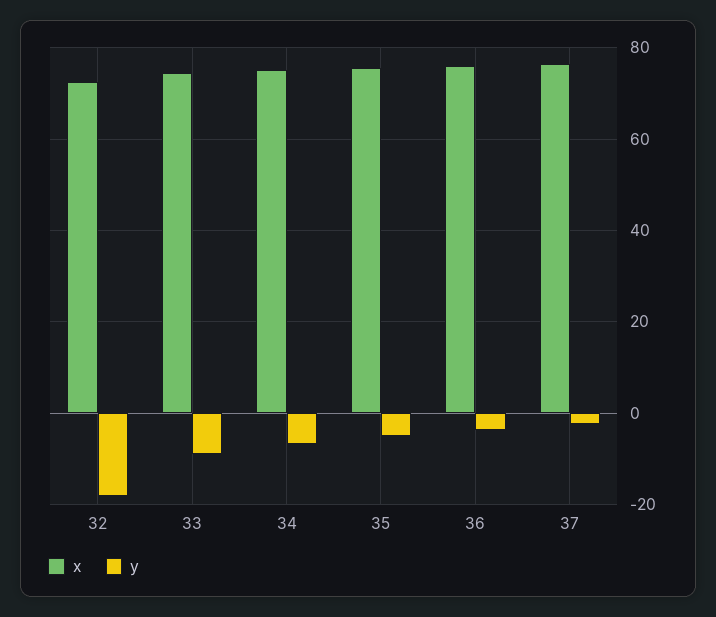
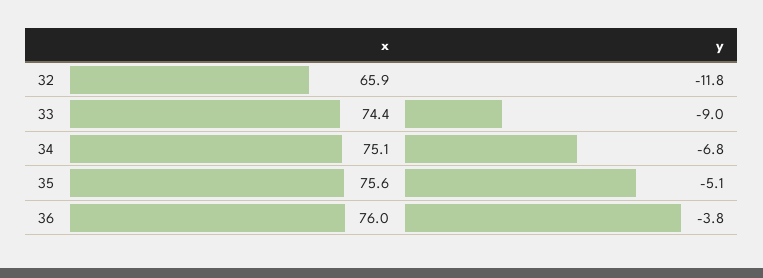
x, 32: 72 -> 65.9
y, 32: -18 -> -11.8
x, 37: 76 -> none
y, 37: -2 -> none

